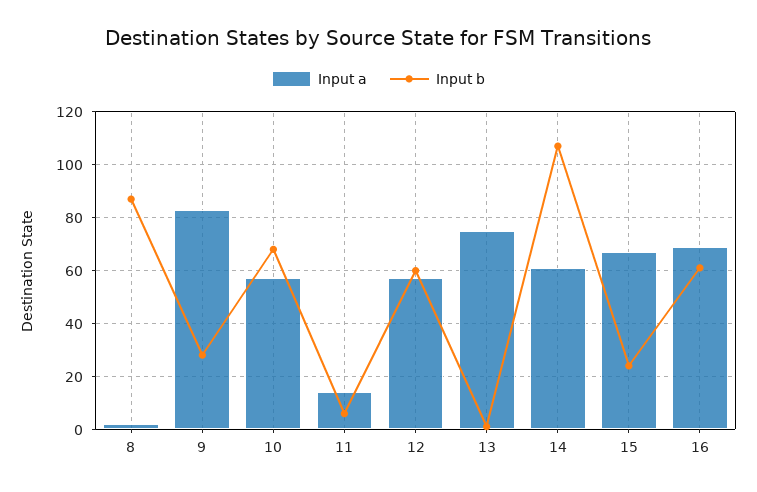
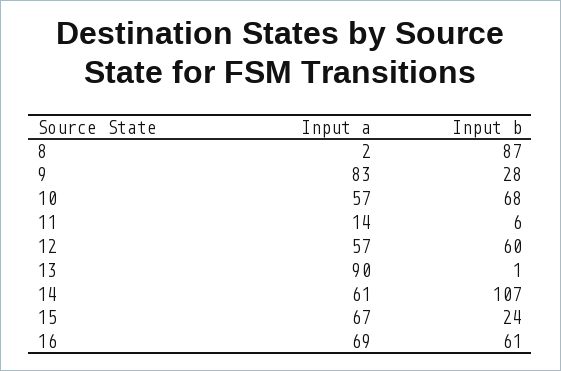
Input a, 13: 75 -> 90

